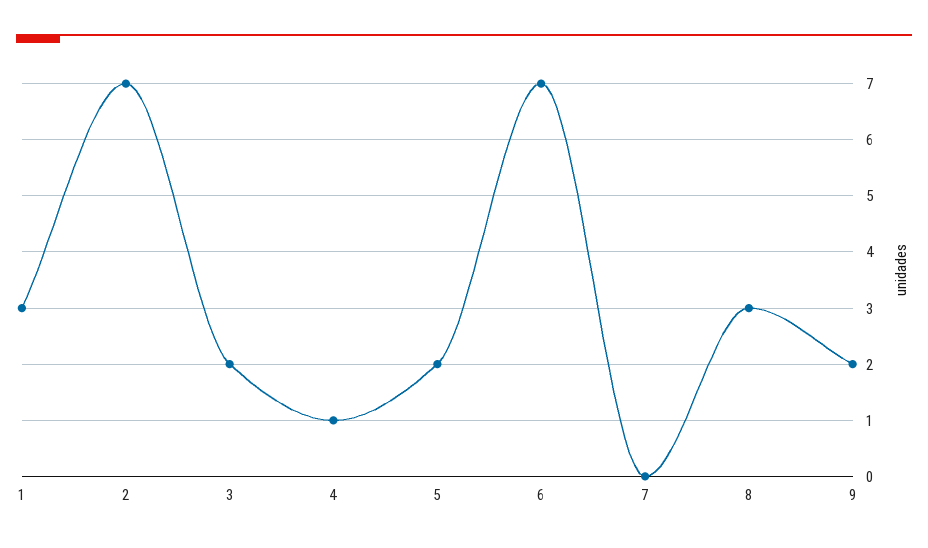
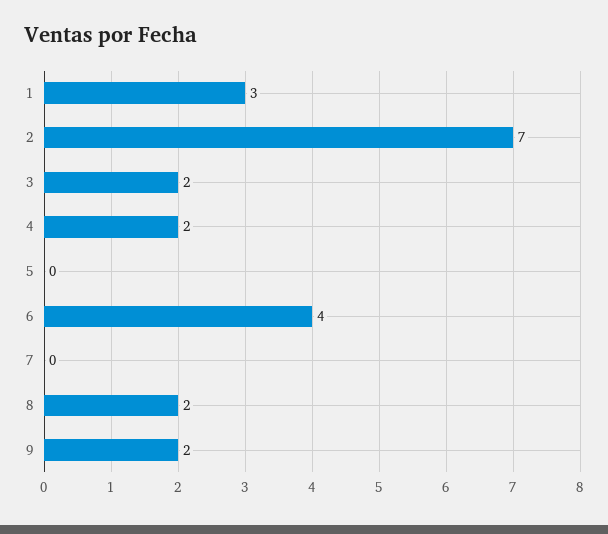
4: 1 -> 2
5: 2 -> 0
6: 7 -> 4
8: 3 -> 2

